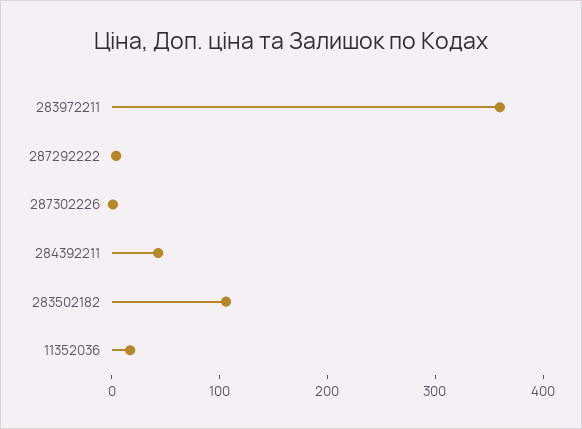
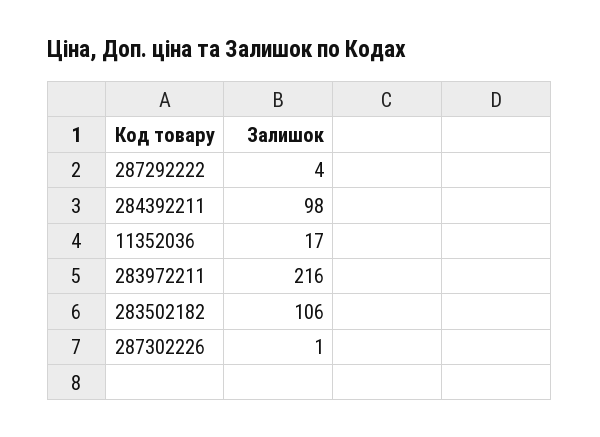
283972211: 360 -> 216
284392211: 40 -> 98

